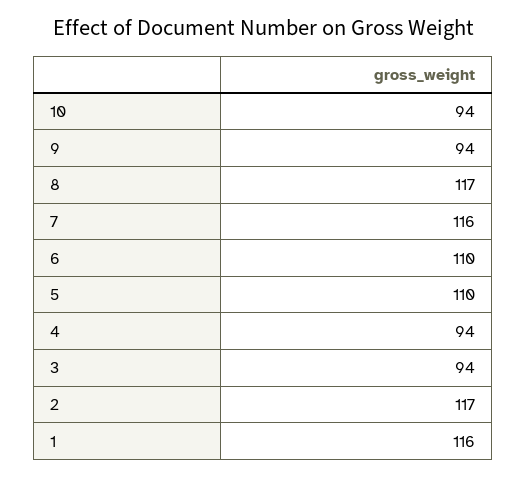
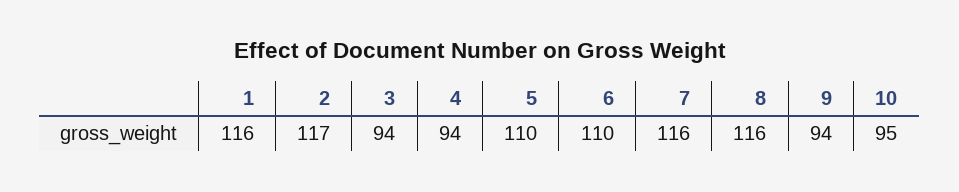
10: 94 -> 95
8: 117 -> 116

